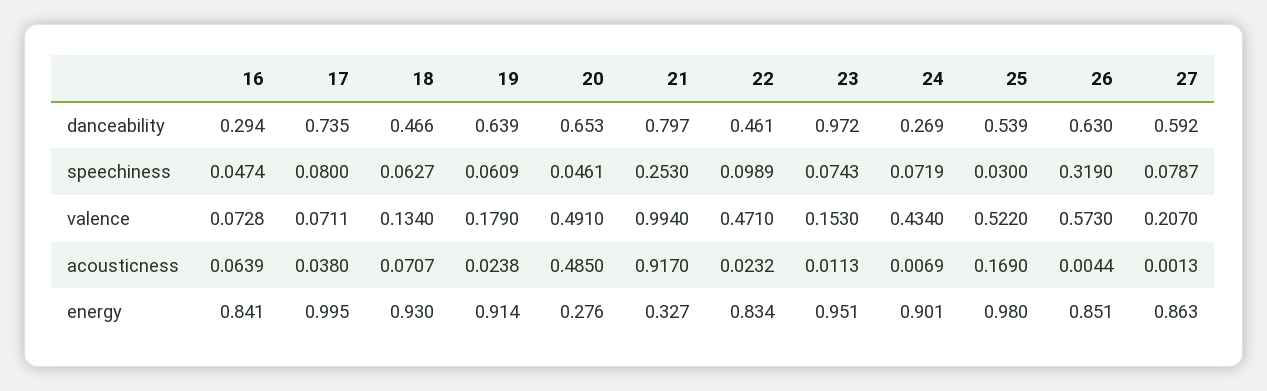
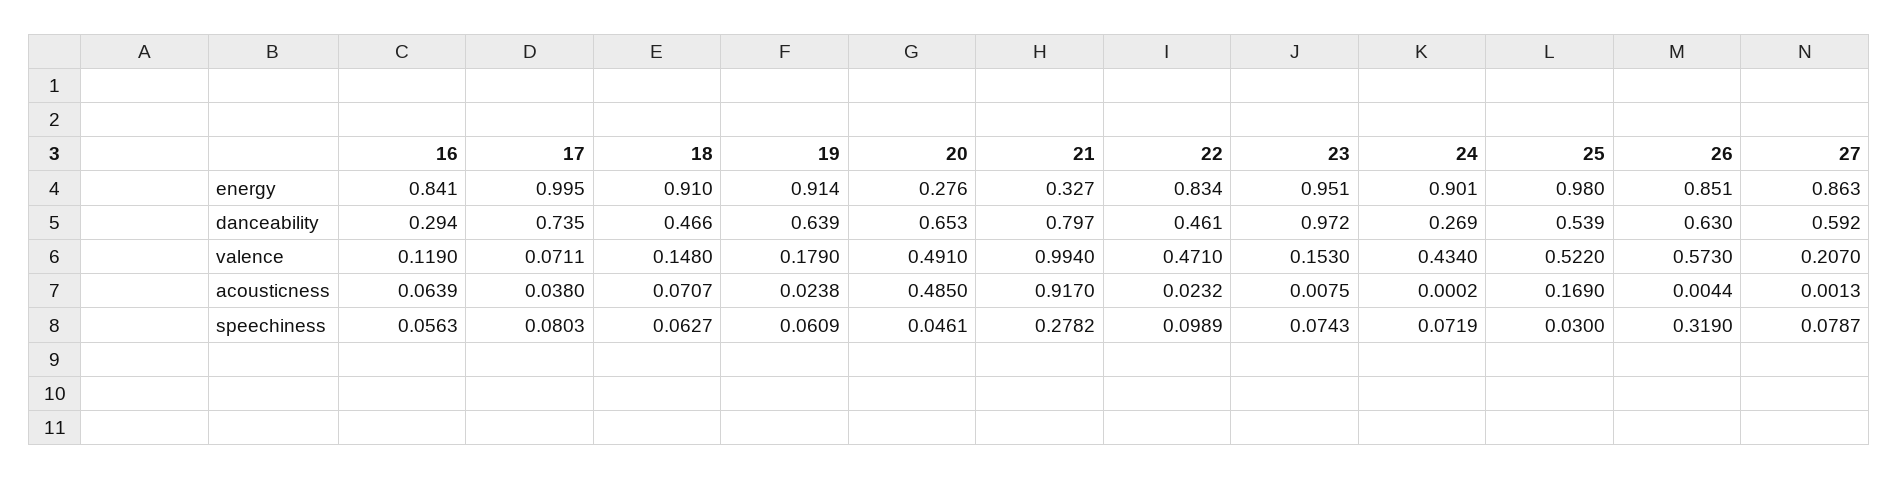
16, speechiness: 0.0474 -> 0.0563
17, speechiness: 0.08 -> 0.0803
21, speechiness: 0.253 -> 0.2782
16, valence: 0.0728 -> 0.119
18, valence: 0.134 -> 0.148
23, acousticness: 0.0113 -> 0.0075
24, acousticness: 0.0069 -> 0.0002
18, energy: 0.93 -> 0.91

